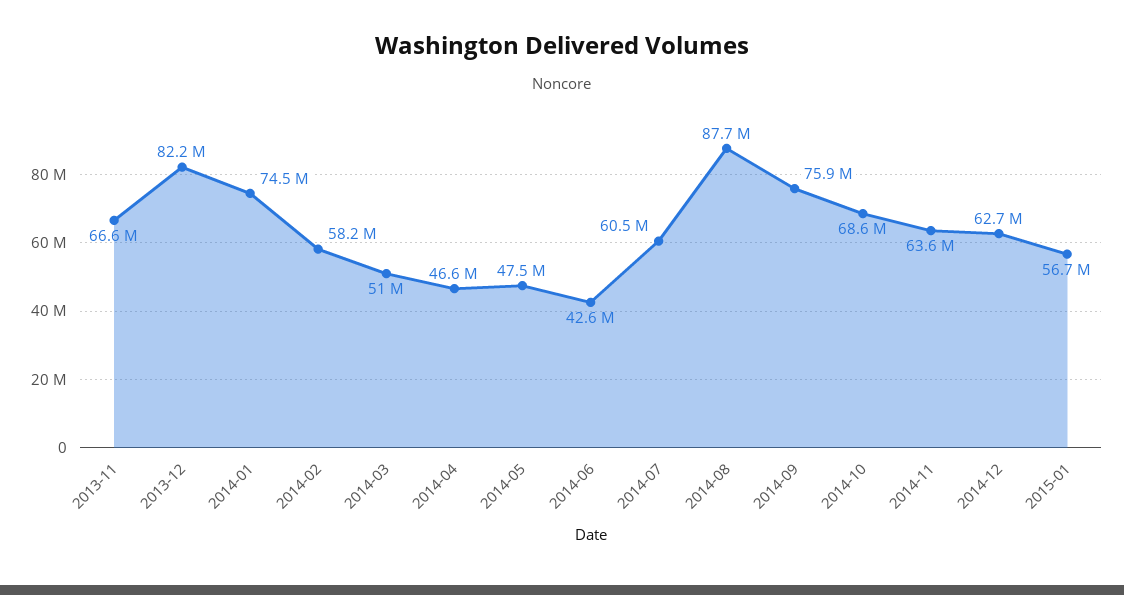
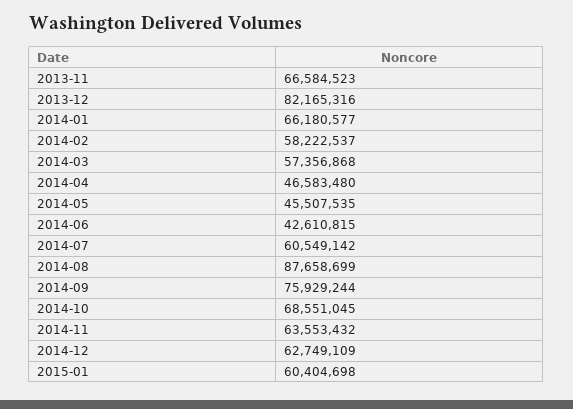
2014-01: 74500000 -> 66180577
2014-03: 51000000 -> 57356868
2014-05: 47500000 -> 45507535
2015-01: 56700000 -> 60404698

